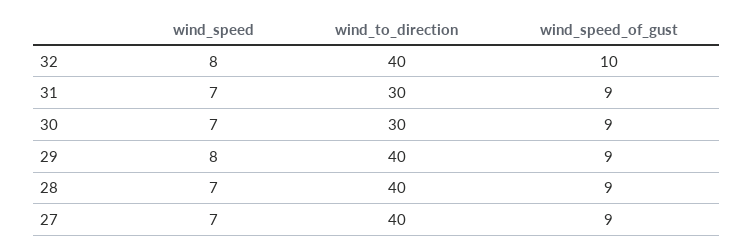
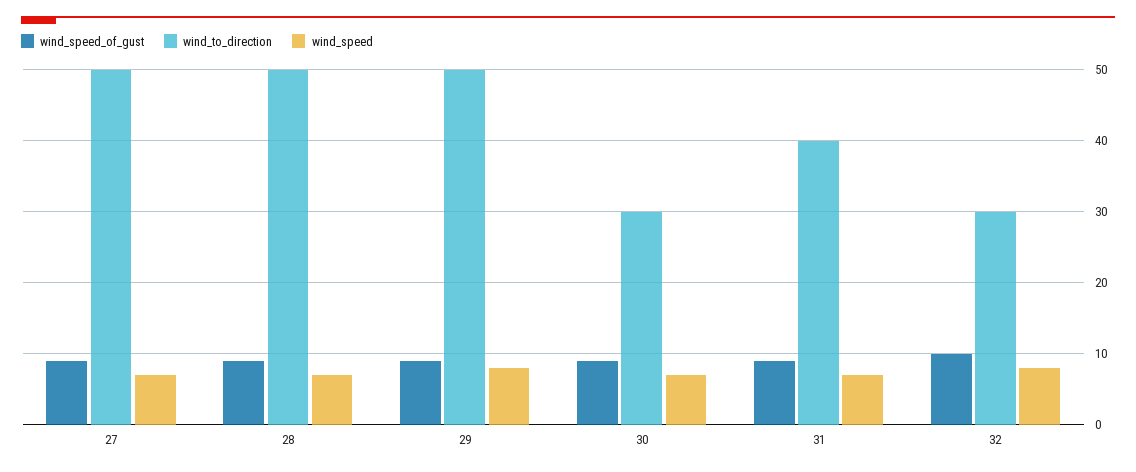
wind_to_direction, 32: 40 -> 30
wind_to_direction, 31: 30 -> 40
wind_to_direction, 29: 40 -> 50
wind_to_direction, 28: 40 -> 50
wind_to_direction, 27: 40 -> 50

